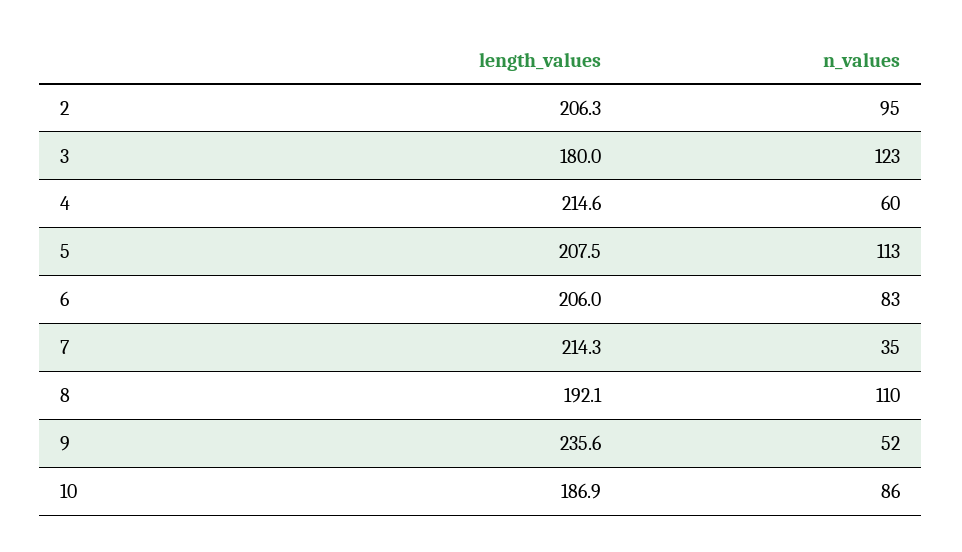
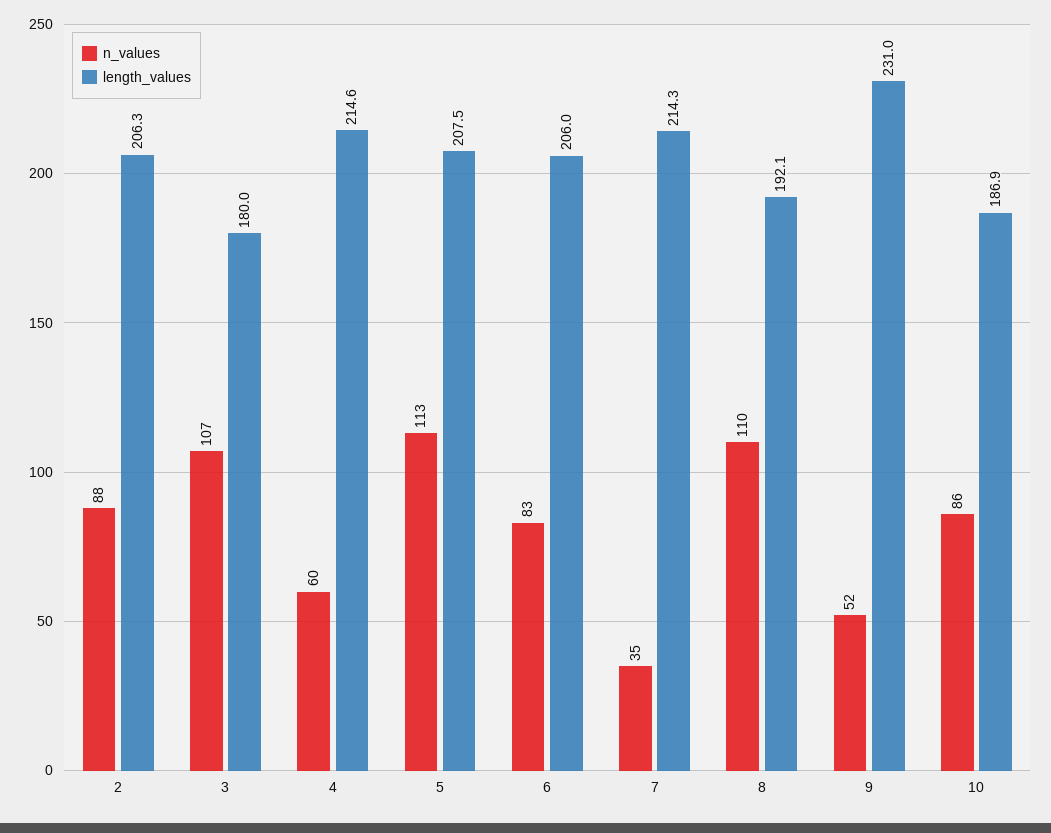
n_values, 2: 95 -> 88
n_values, 3: 123 -> 107
length_values, 9: 235.6 -> 231

